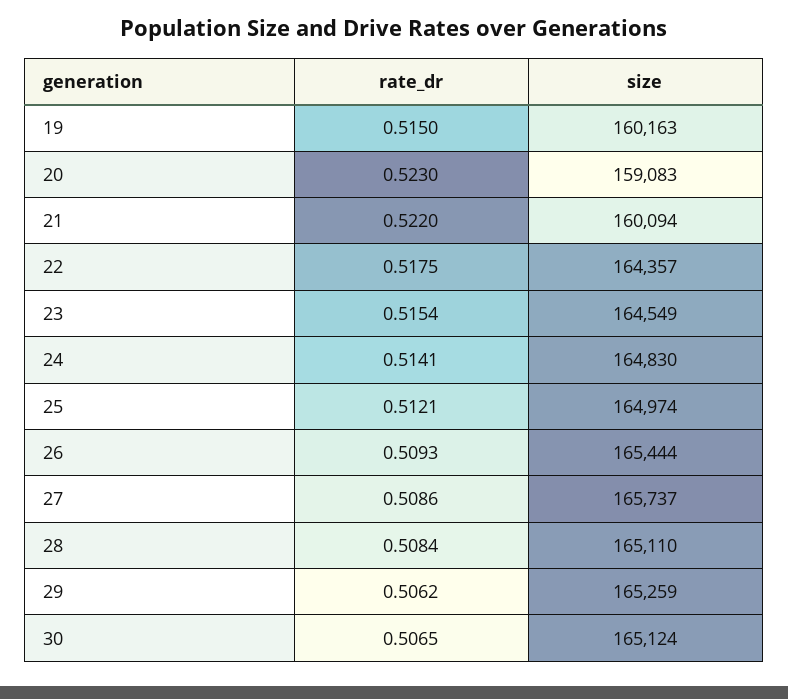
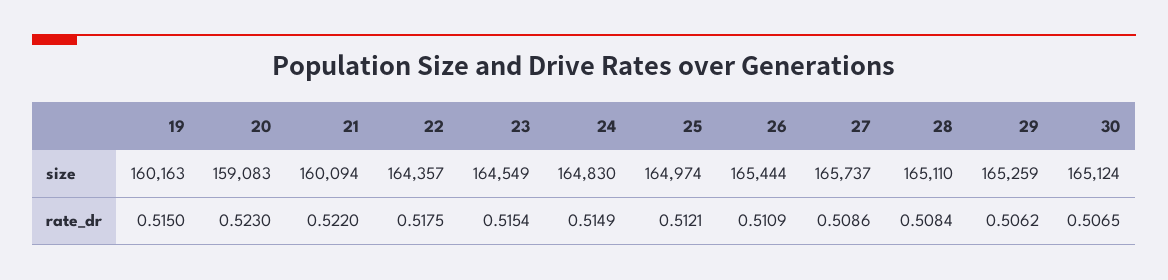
rate_dr, 24: 0.5141 -> 0.5149
rate_dr, 26: 0.5093 -> 0.5109

